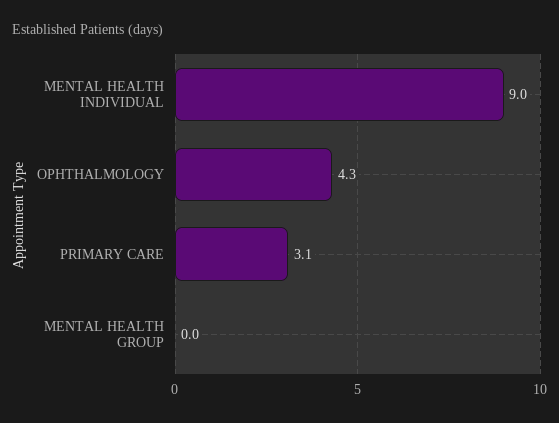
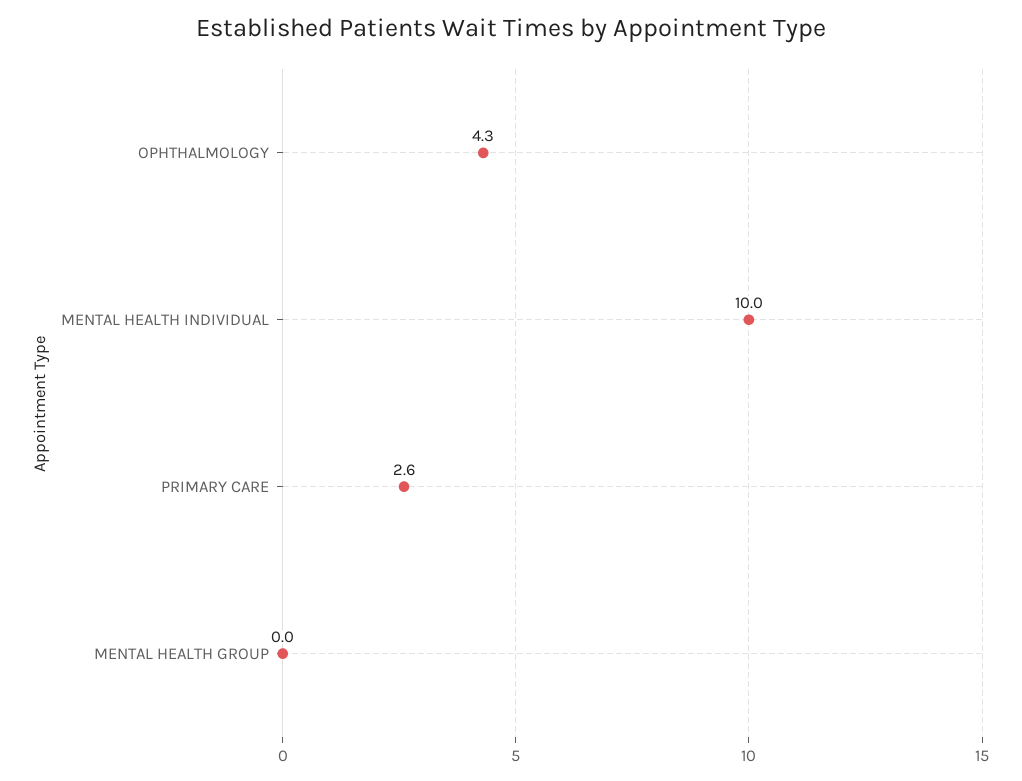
MENTAL HEALTH INDIVIDUAL: 9 -> 10
PRIMARY CARE: 3.1 -> 2.6

